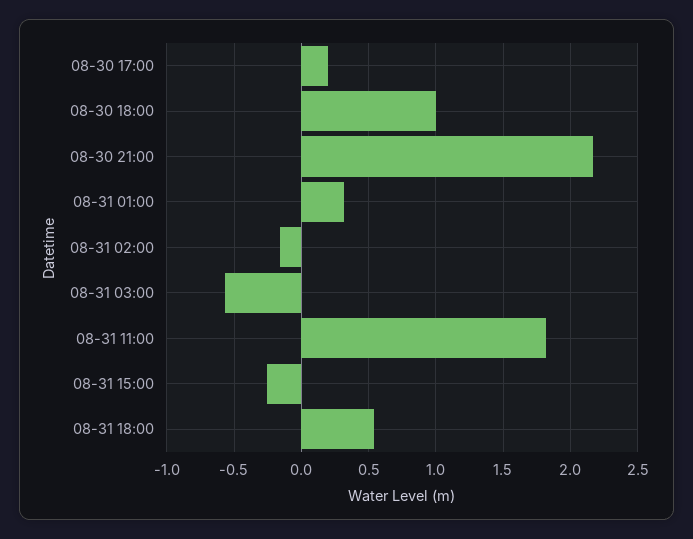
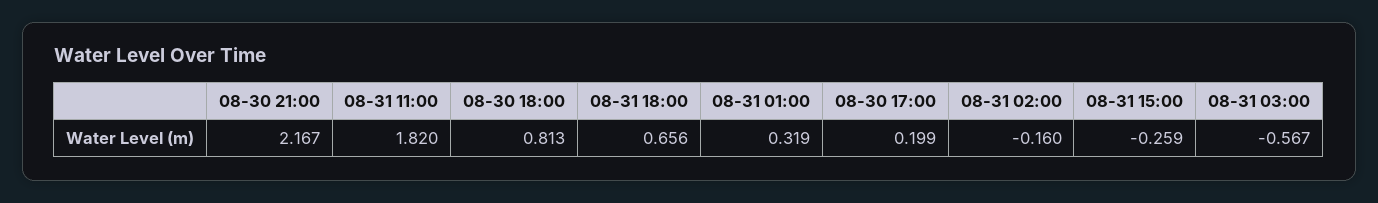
08-30 18:00: 1 -> 0.813
08-31 18:00: 0.55 -> 0.656

